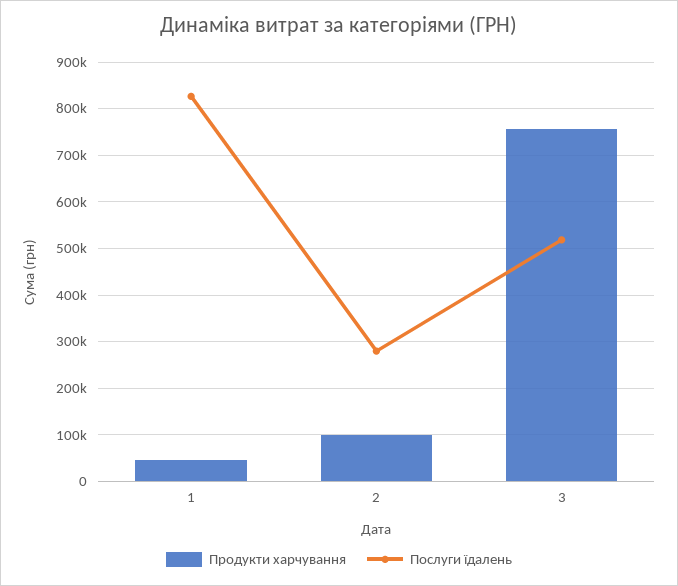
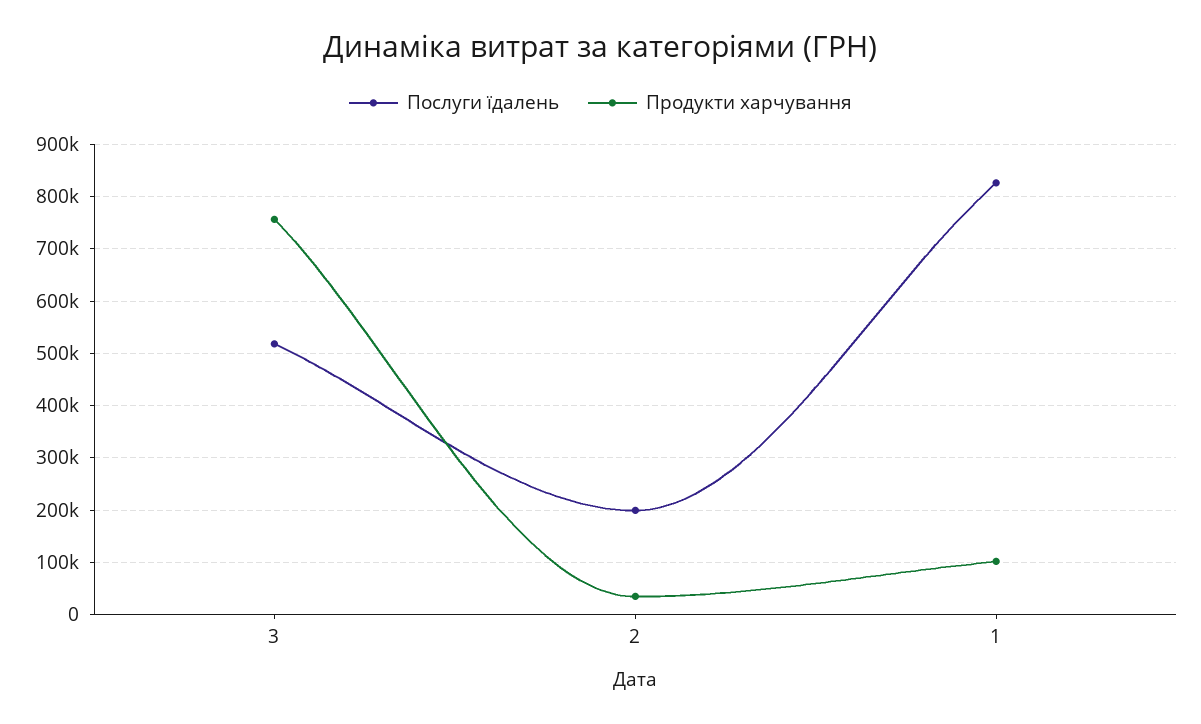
Продукти харчування, 1: 40000 -> 100000
Продукти харчування, 2: 100000 -> 40000
Послуги їдалень, 2: 280000 -> 200000

